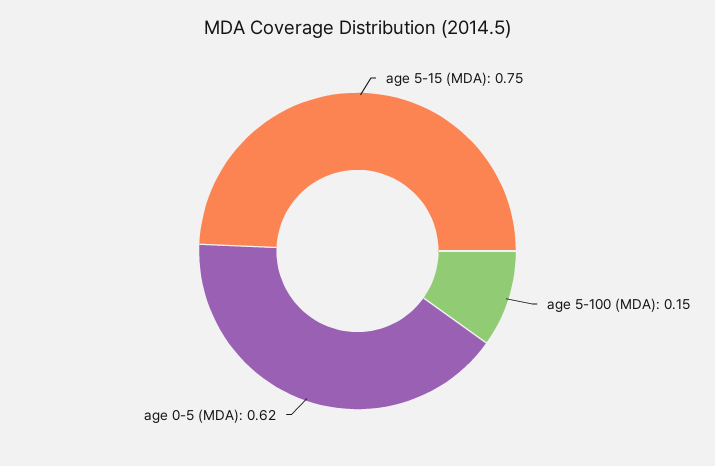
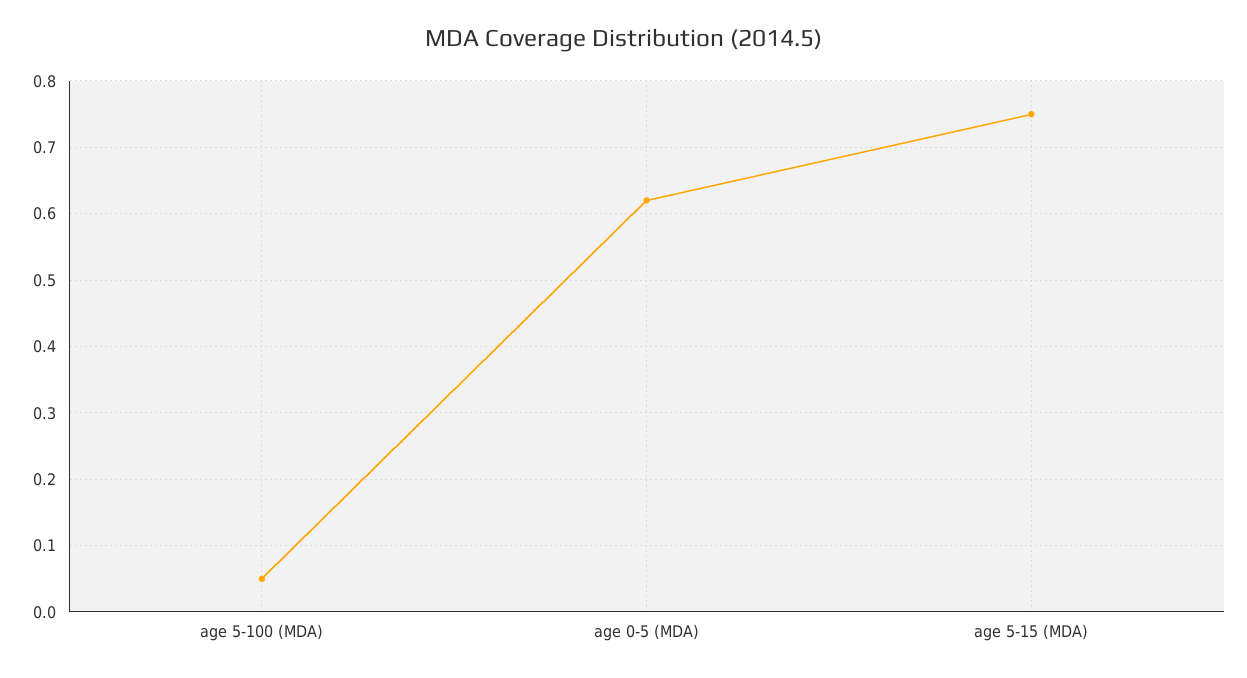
age 5-100 (MDA): 0.15 -> 0.05

